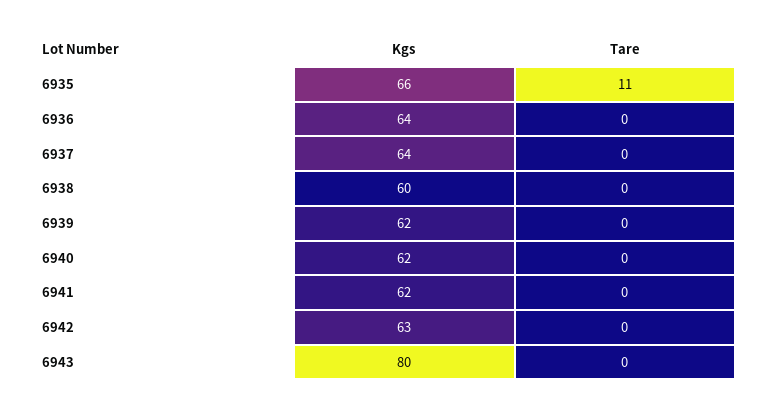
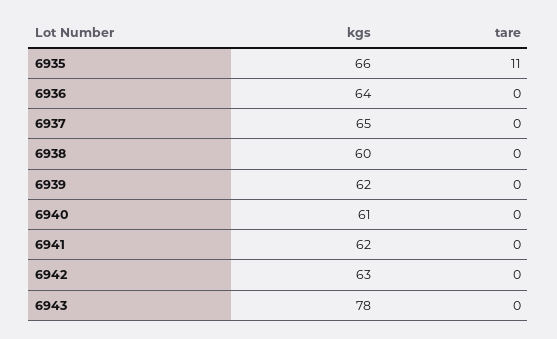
Kgs, 6937: 64 -> 65
Kgs, 6940: 62 -> 61
Kgs, 6943: 80 -> 78

